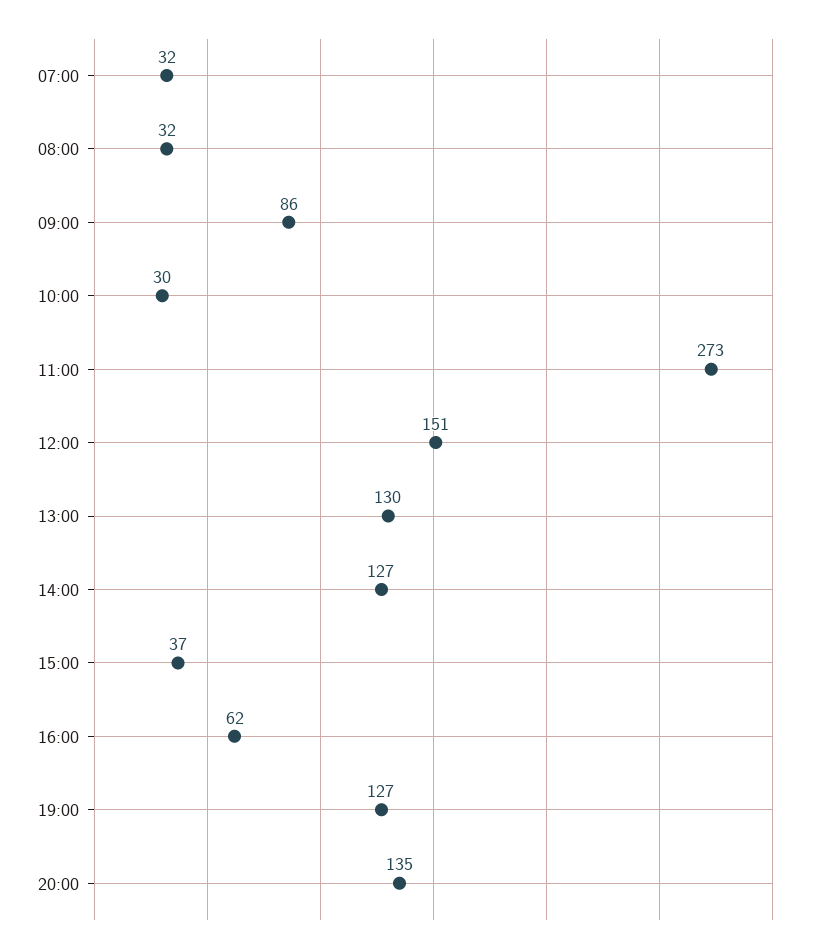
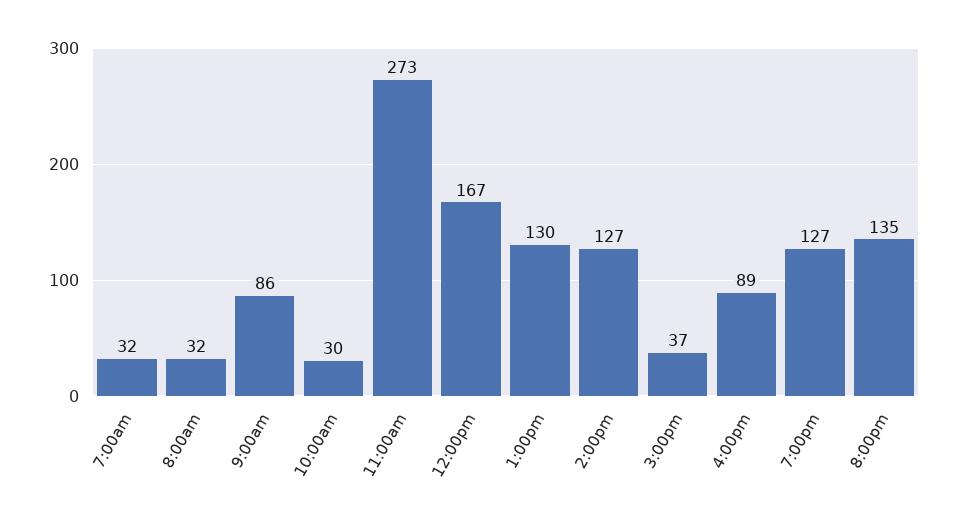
12:00: 151 -> 167
16:00: 62 -> 89

